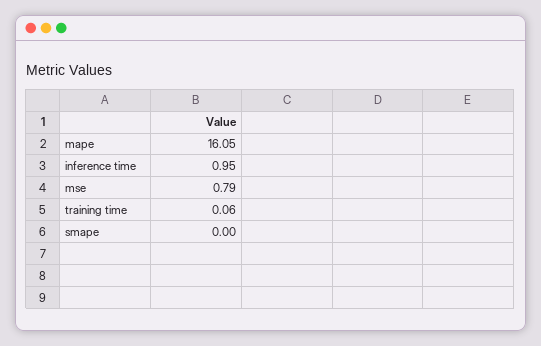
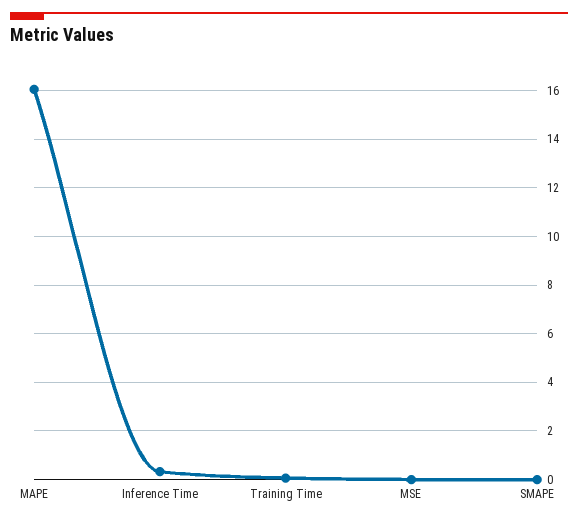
inference time: 0.95 -> 0.25
mse: 0.79 -> 0

